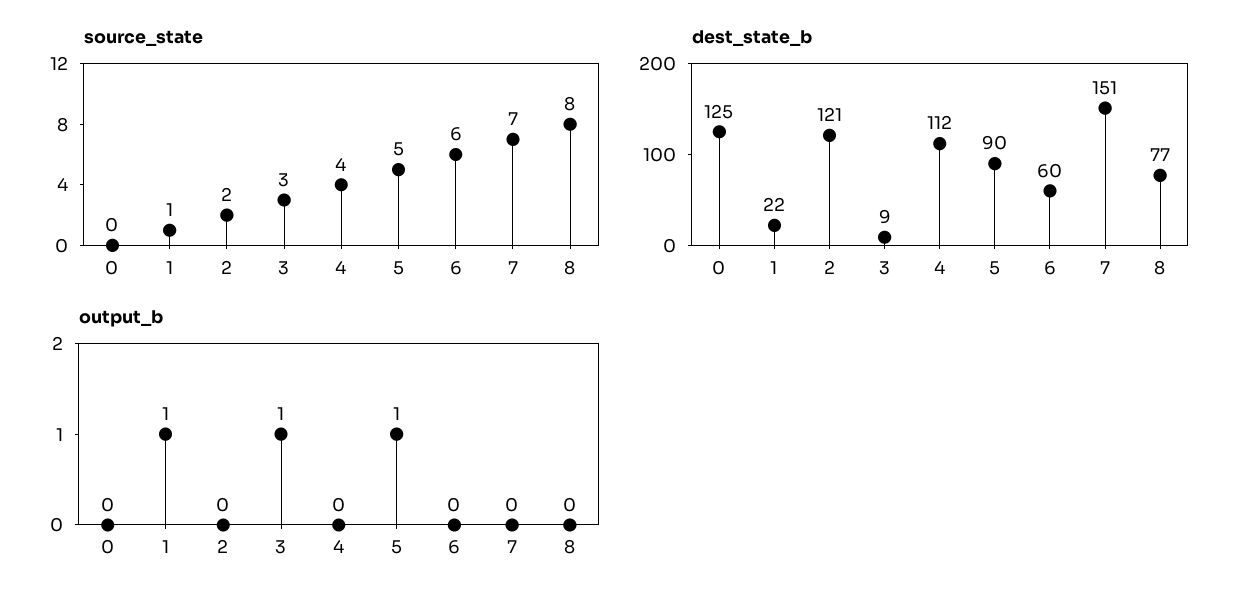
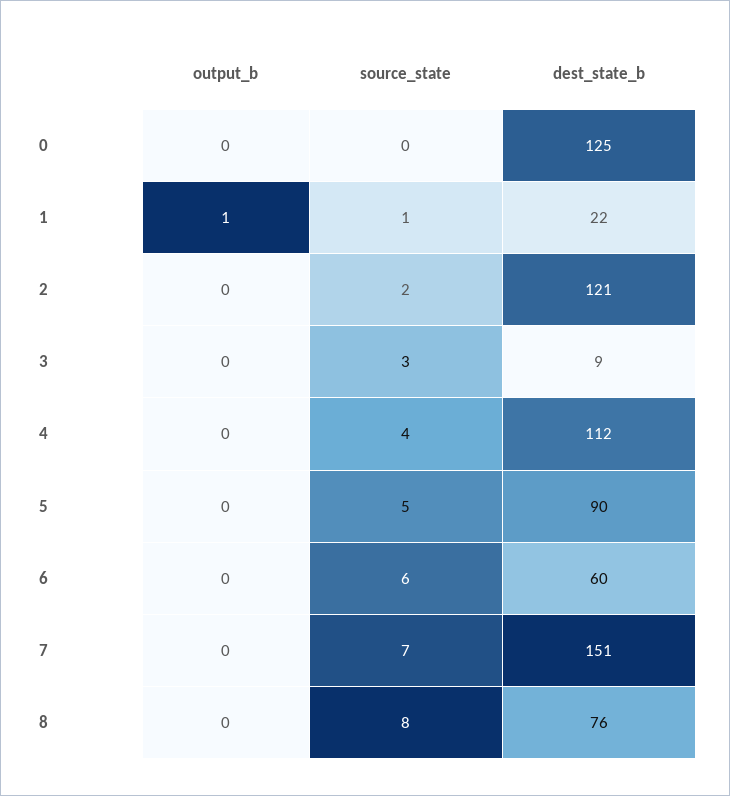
dest_state_b, 8: 77 -> 76
output_b, 3: 1 -> 0
output_b, 5: 1 -> 0

